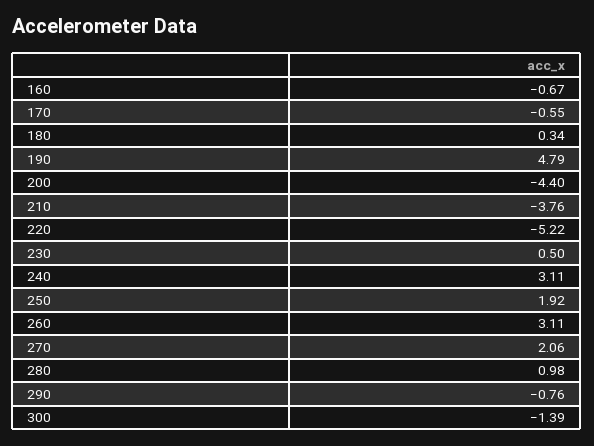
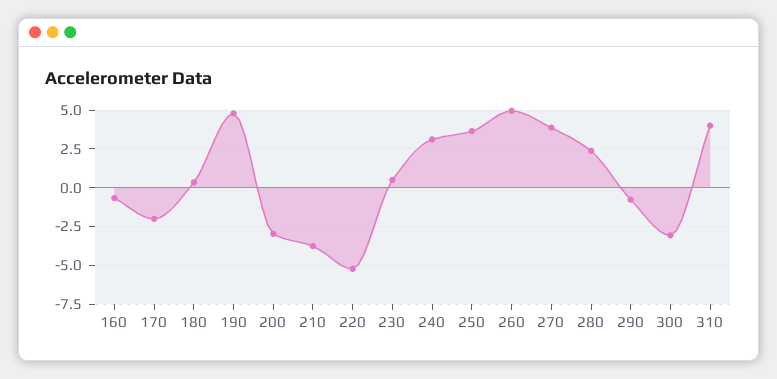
170: -0.55 -> -2
200: -4.4 -> -3
250: 1.92 -> 3.5
260: 3.11 -> 5
270: 2.06 -> 4
280: 0.98 -> 2.5
300: -1.39 -> -3
310: none -> 4

